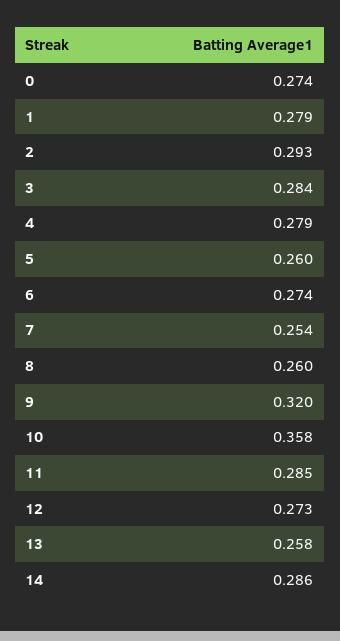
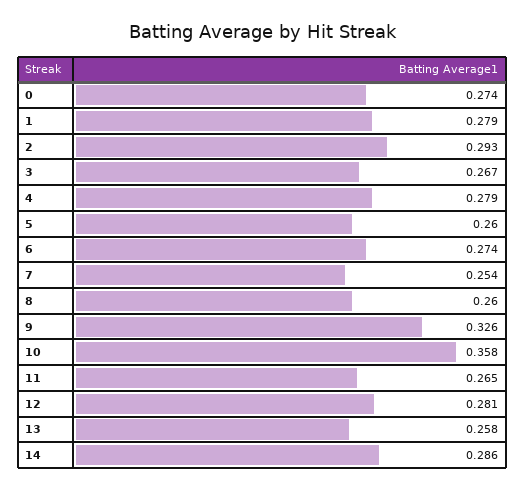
3: 0.284 -> 0.267
9: 0.32 -> 0.326
11: 0.285 -> 0.265
12: 0.273 -> 0.281

